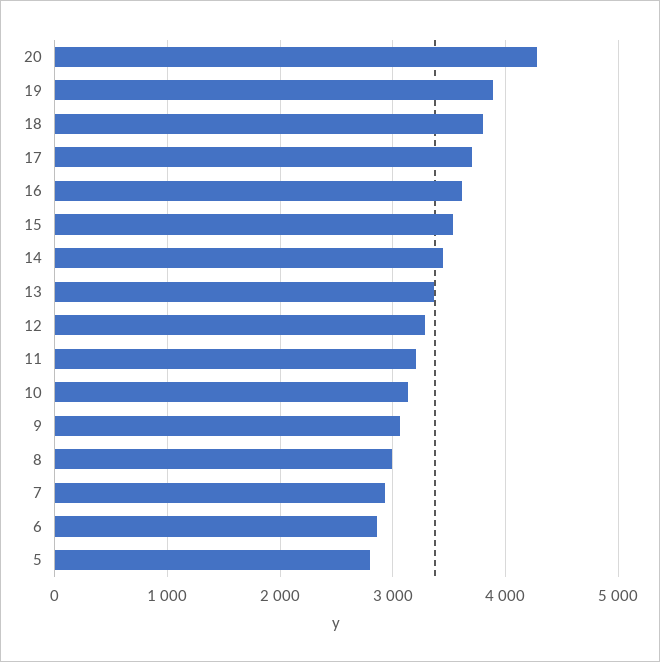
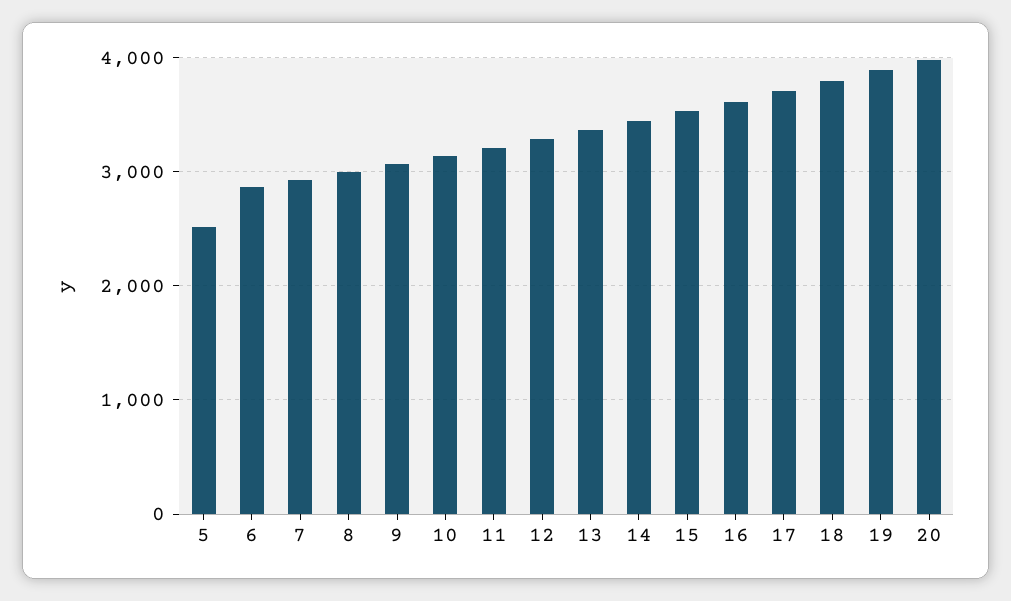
20: 4300 -> 4000
5: 2800 -> 2500

